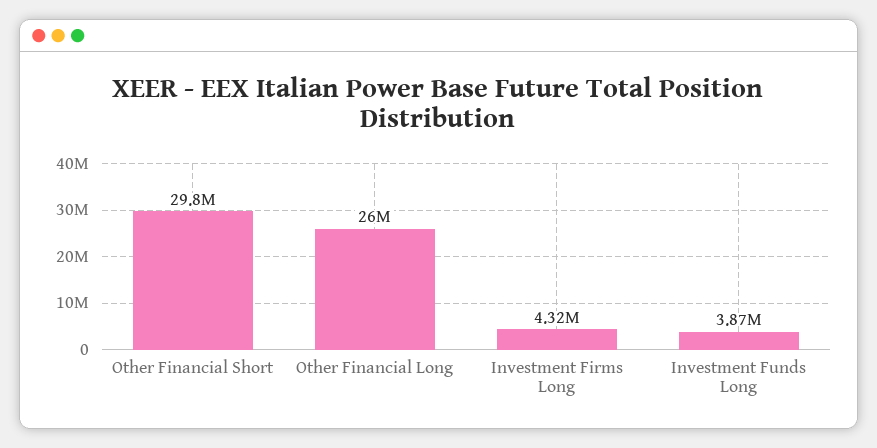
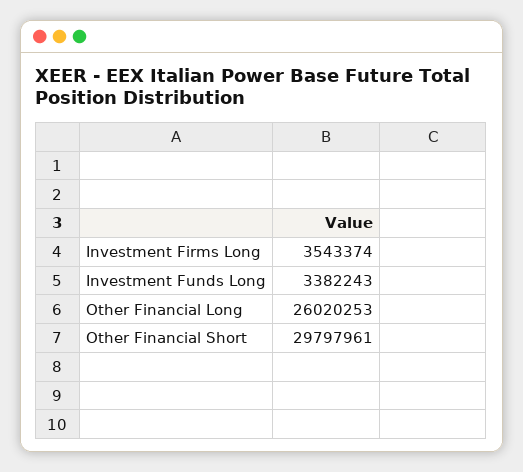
Investment Firms Long: 4320000 -> 3543374
Investment Funds Long: 3870000 -> 3382243

